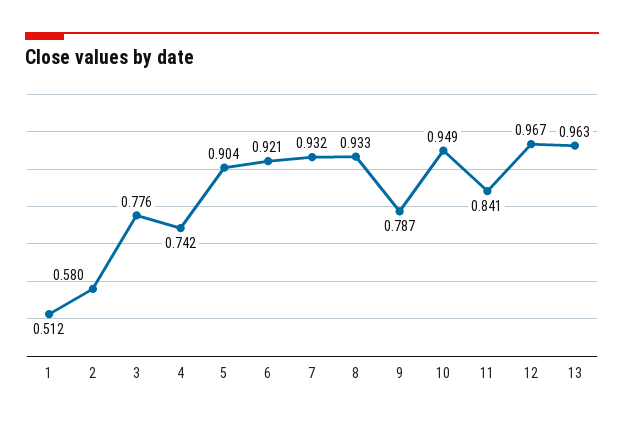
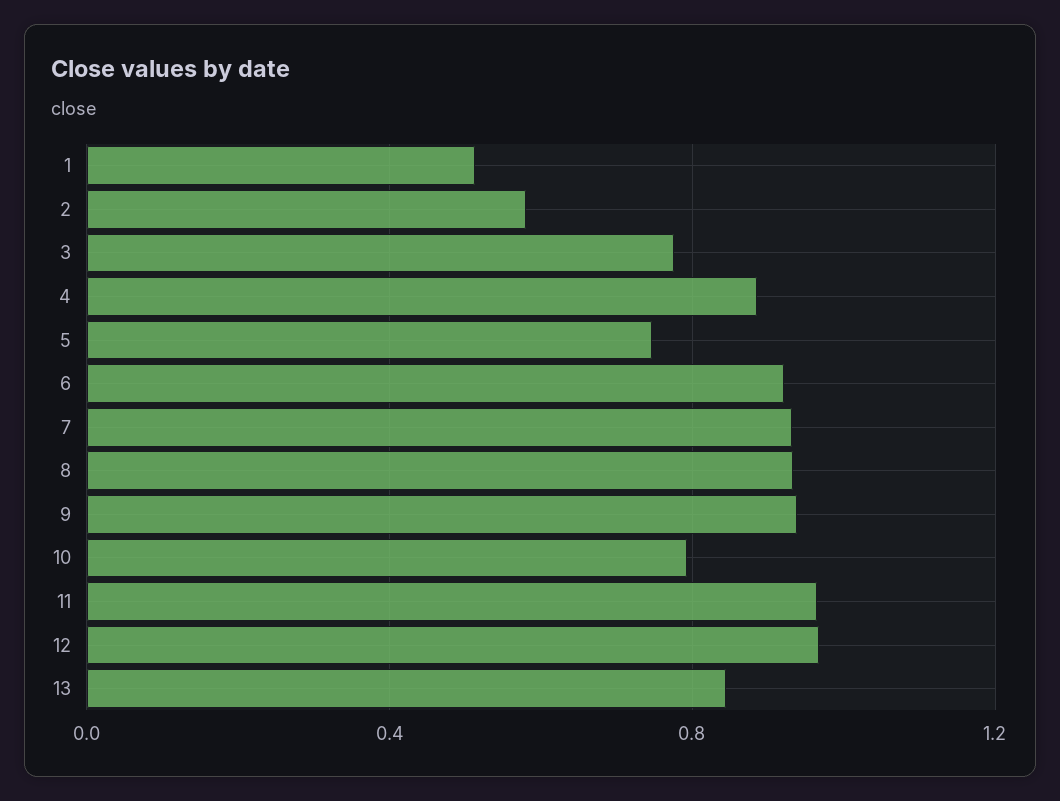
4: 0.742 -> 0.9
5: 0.904 -> 0.75
9: 0.787 -> 0.95
10: 0.949 -> 0.8
11: 0.841 -> 0.95
13: 0.963 -> 0.85

